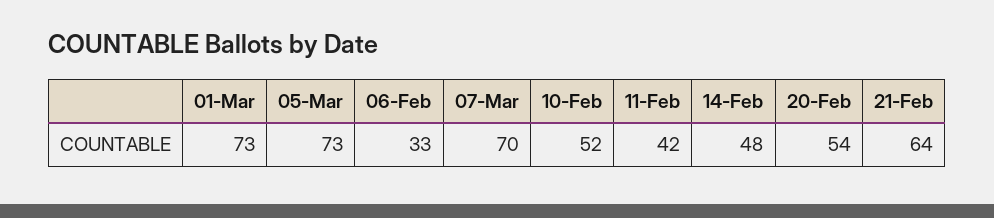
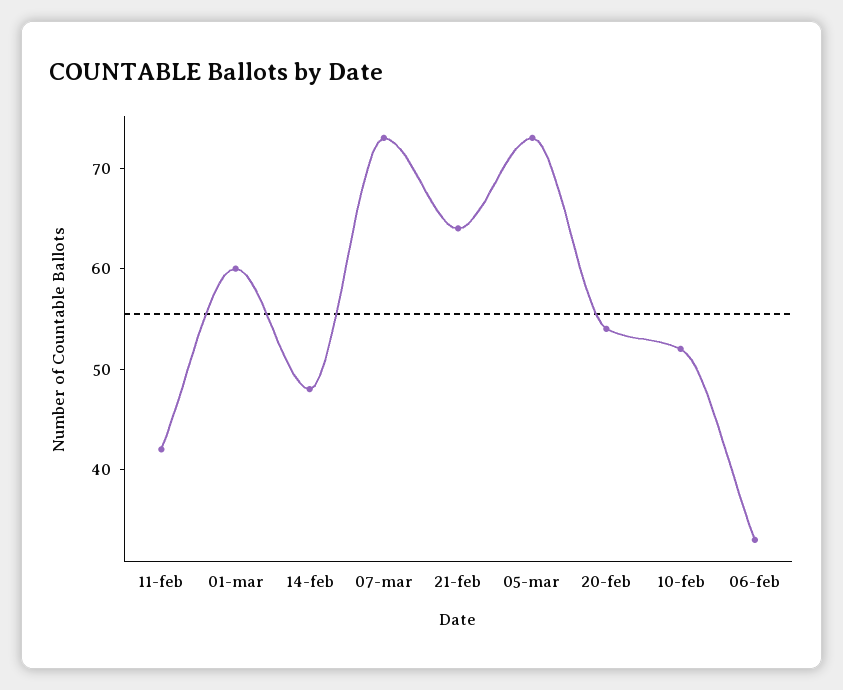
01-Mar: 73 -> 60
07-Mar: 70 -> 73

